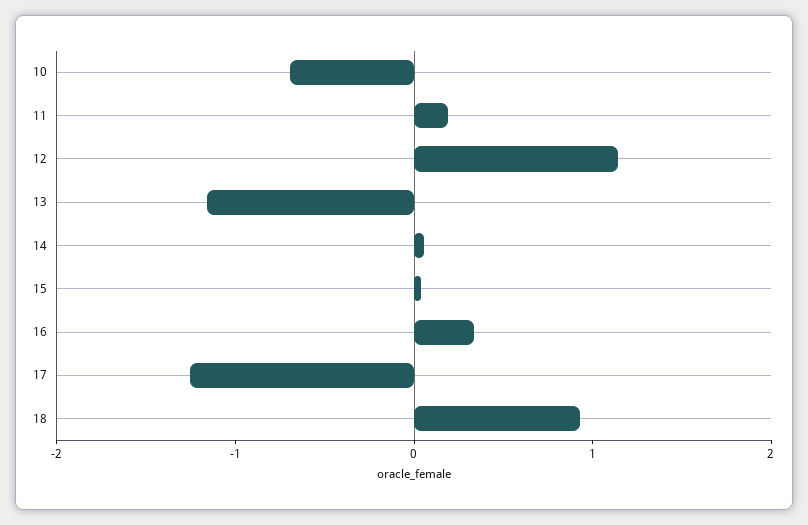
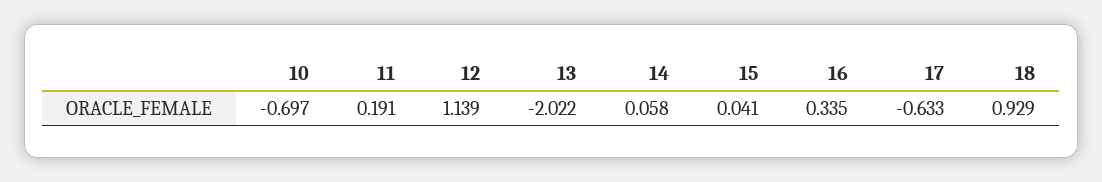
13: -1.2 -> -2.022
17: -1.2 -> -0.633

